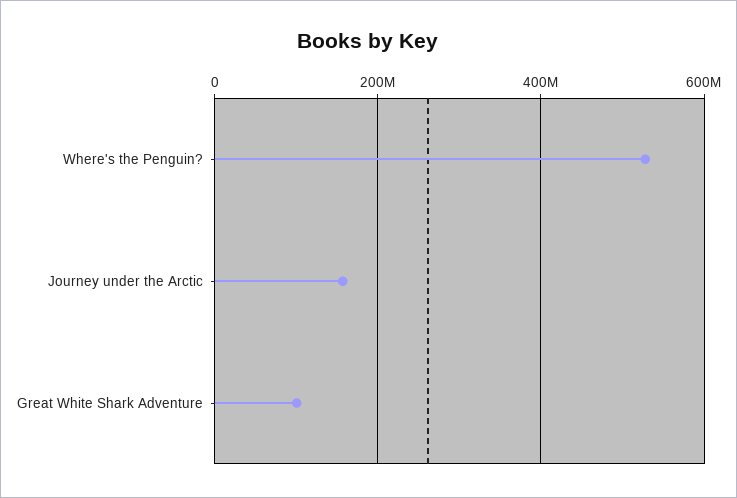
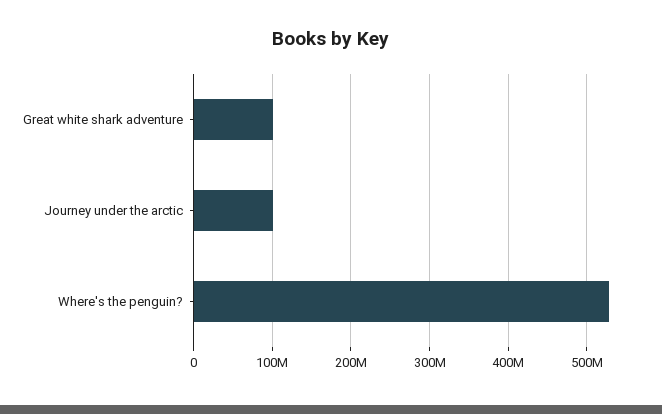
Journey under the Arctic: 160000000 -> 100000000

